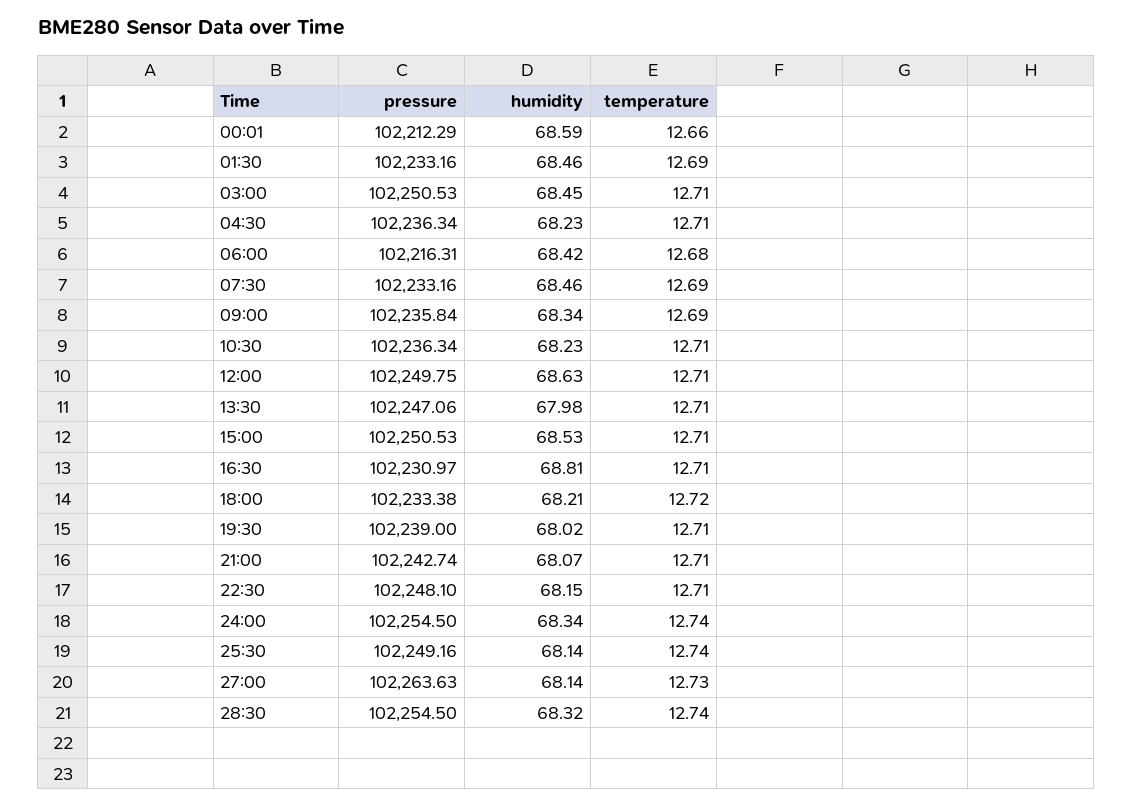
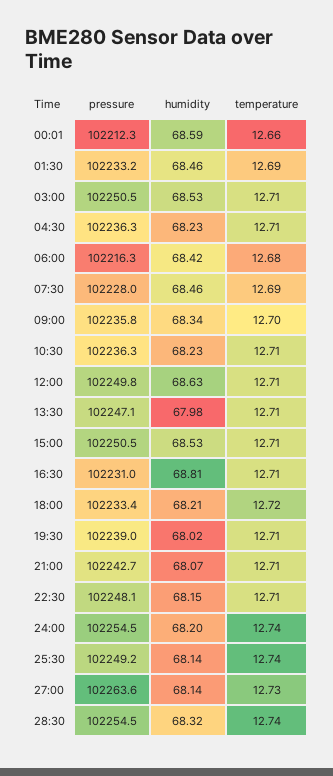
humidity, 03:00: 68.45 -> 68.53
pressure, 07:30: 102233.16 -> 102228
temperature, 09:00: 12.69 -> 12.7
humidity, 24:00: 68.34 -> 68.2

